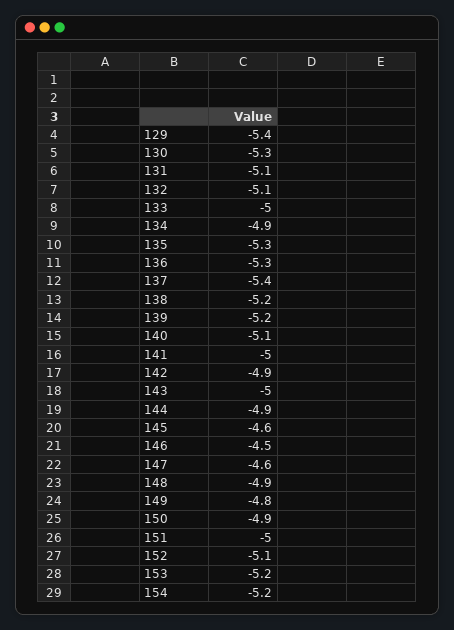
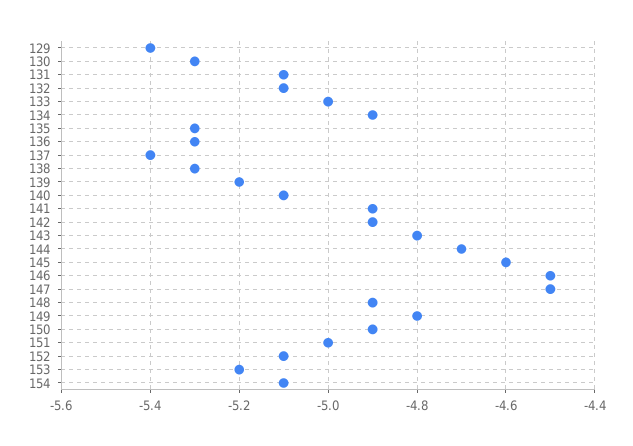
138: -5.2 -> -5.3
141: -5 -> -4.9
143: -5 -> -4.8
144: -4.9 -> -4.7
147: -4.6 -> -4.5
154: -5.2 -> -5.1

